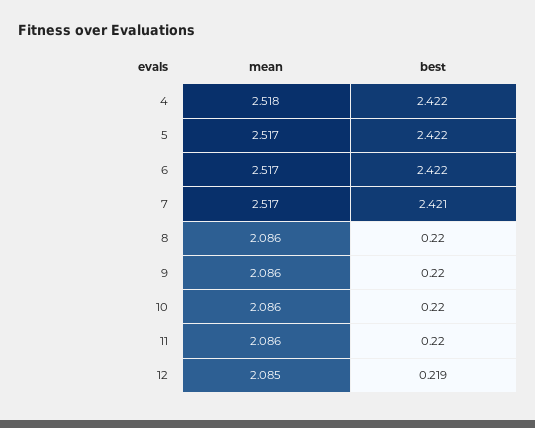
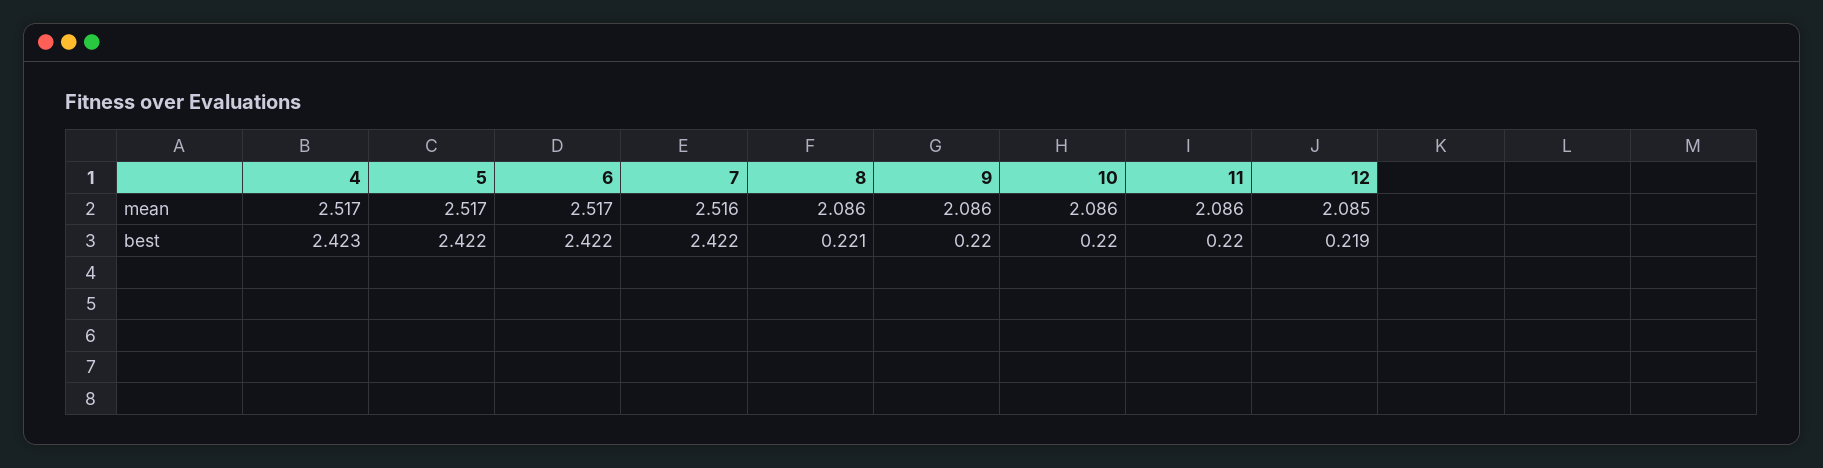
mean, 4: 2.518 -> 2.517
best, 4: 2.422 -> 2.423
mean, 7: 2.517 -> 2.516
best, 7: 2.421 -> 2.422
best, 8: 0.22 -> 0.221

